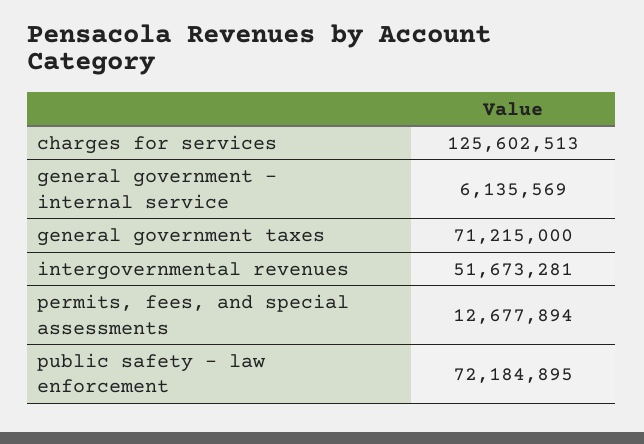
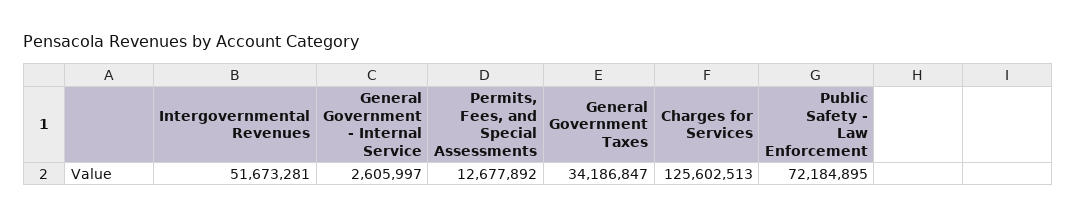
general government - internal service: 6135569 -> 2605997
general government taxes: 71215000 -> 34186847
permits, fees, and special assessments: 12677894 -> 12677892

